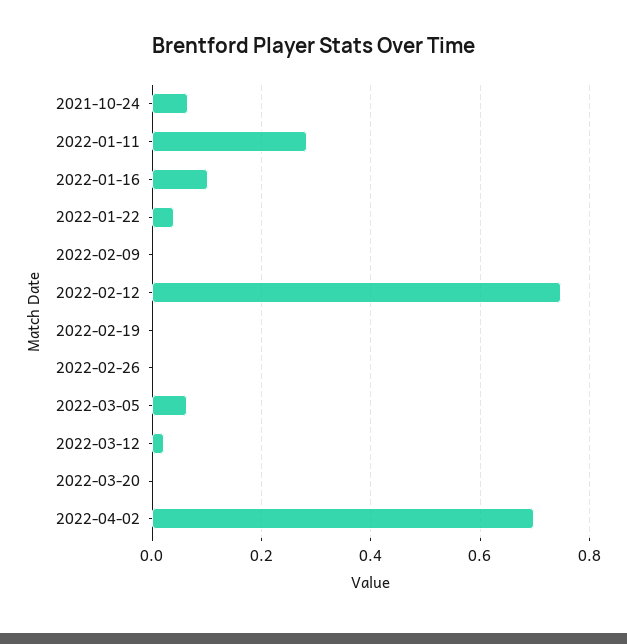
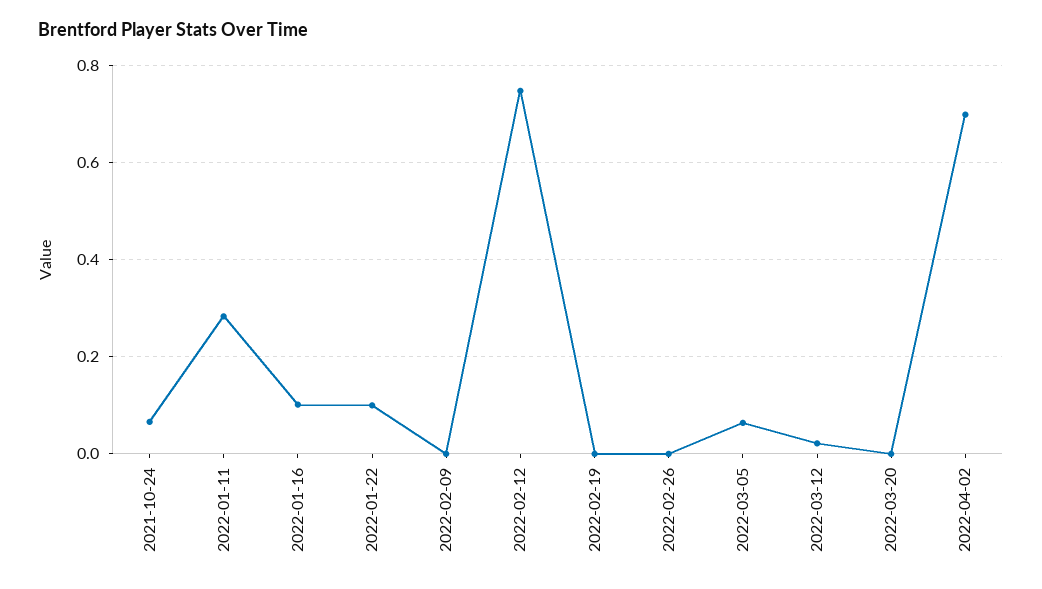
2022-01-22: 0.04 -> 0.1

